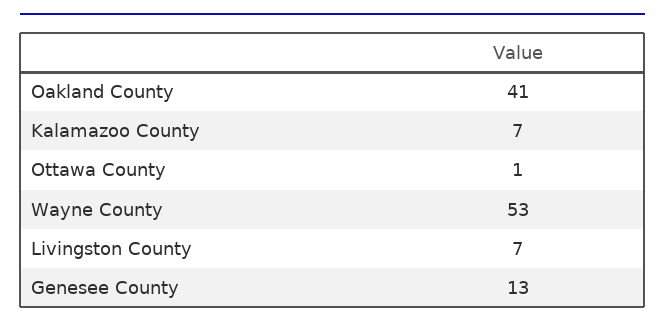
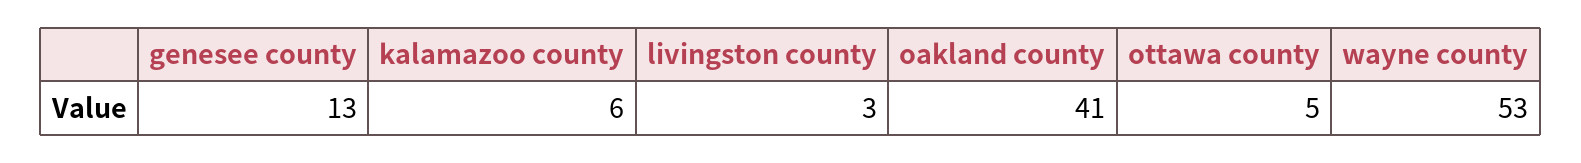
Kalamazoo County: 7 -> 6
Ottawa County: 1 -> 5
Livingston County: 7 -> 3

